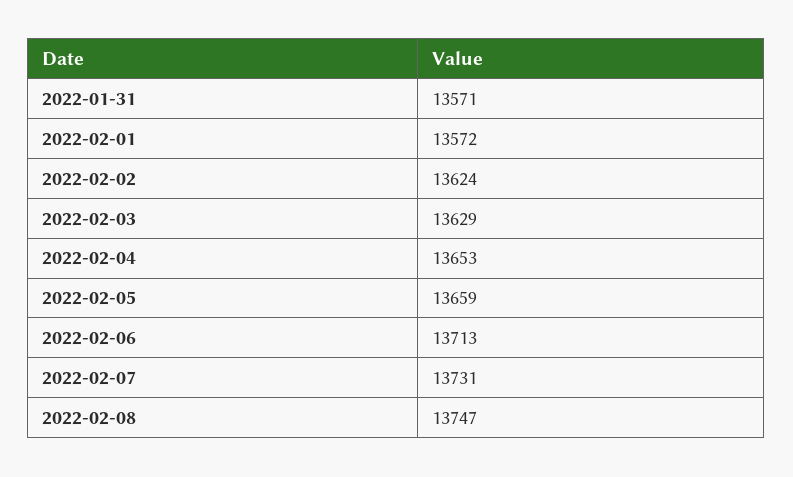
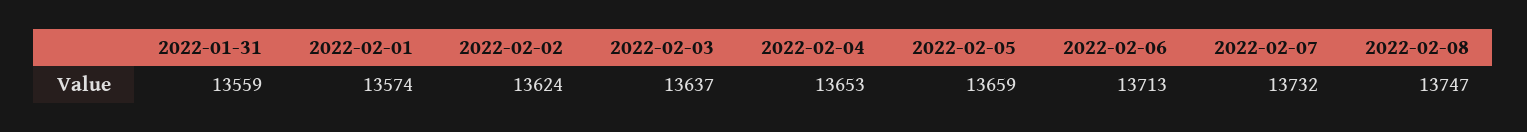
2022-01-31: 13571 -> 13559
2022-02-01: 13572 -> 13574
2022-02-03: 13629 -> 13637
2022-02-07: 13731 -> 13732

